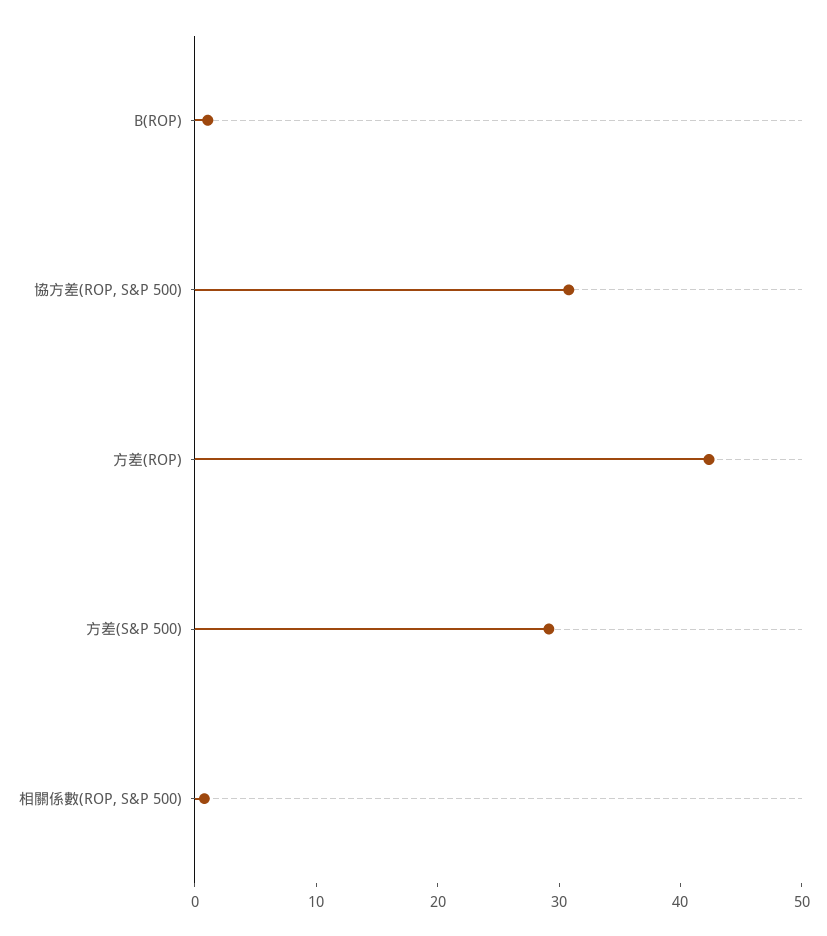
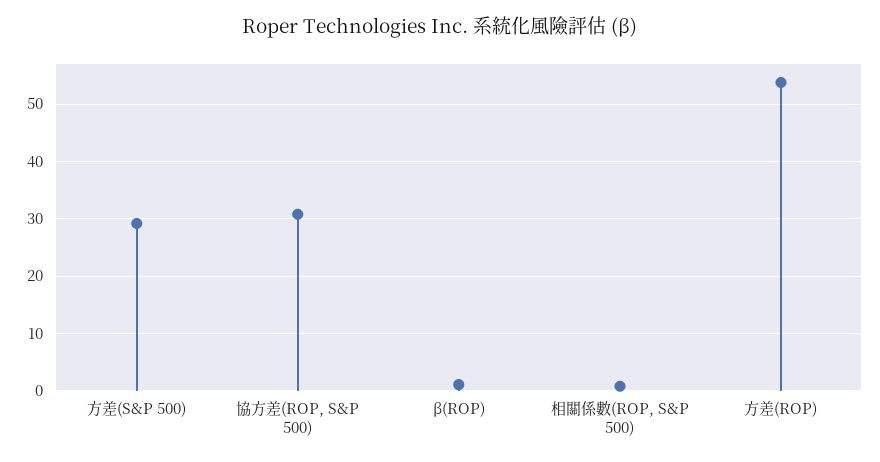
方差(ROP): 42 -> 54

